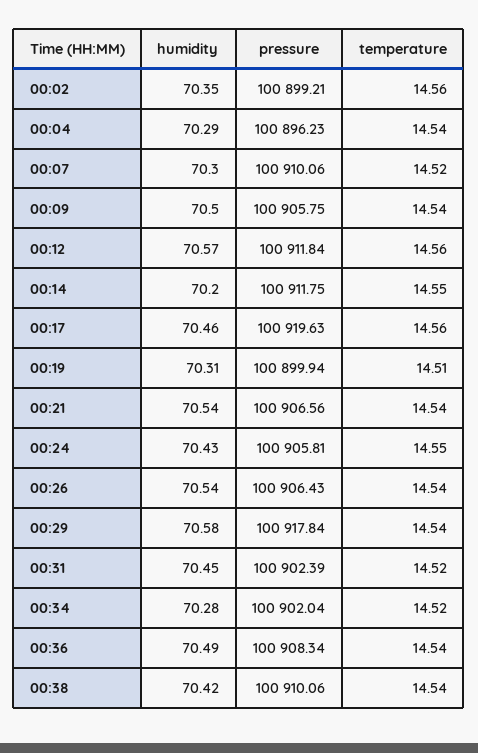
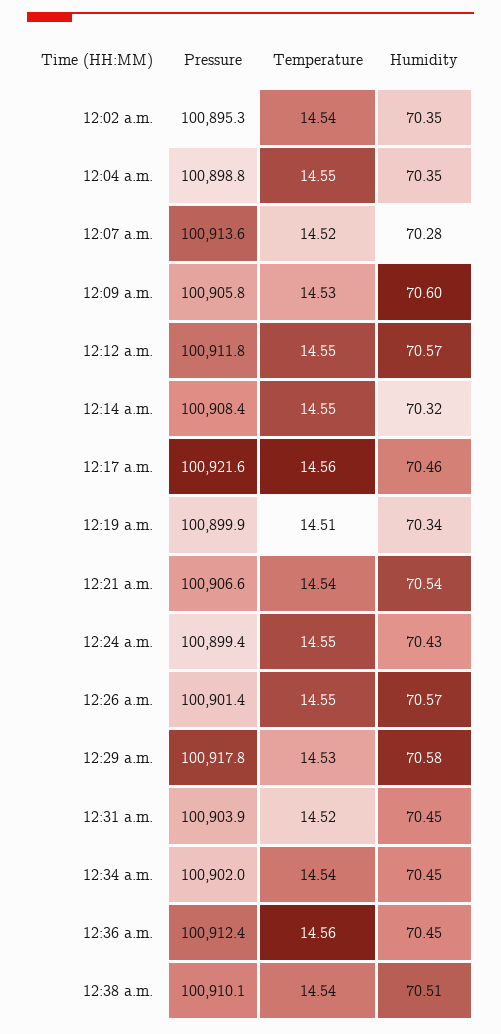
pressure, 00:02: 100899.21 -> 100895.3
temperature, 00:02: 14.56 -> 14.54
humidity, 00:04: 70.29 -> 70.35
pressure, 00:04: 100896.23 -> 100898.8
temperature, 00:04: 14.54 -> 14.55
humidity, 00:07: 70.3 -> 70.28
pressure, 00:07: 100910.06 -> 100913.6
humidity, 00:09: 70.5 -> 70.6
temperature, 00:09: 14.54 -> 14.53
temperature, 00:12: 14.56 -> 14.55
humidity, 00:14: 70.2 -> 70.32
pressure, 00:14: 100911.75 -> 100908.4
pressure, 00:17: 100919.63 -> 100921.6
humidity, 00:19: 70.31 -> 70.34
pressure, 00:24: 100905.81 -> 100899.4
humidity, 00:26: 70.54 -> 70.57
pressure, 00:26: 100906.43 -> 100901.4
temperature, 00:26: 14.54 -> 14.55
temperature, 00:29: 14.54 -> 14.53
pressure, 00:31: 100902.39 -> 100903.9
humidity, 00:34: 70.28 -> 70.45
temperature, 00:34: 14.52 -> 14.54
humidity, 00:36: 70.49 -> 70.45
pressure, 00:36: 100908.34 -> 100912.4
temperature, 00:36: 14.54 -> 14.56
humidity, 00:38: 70.42 -> 70.51

